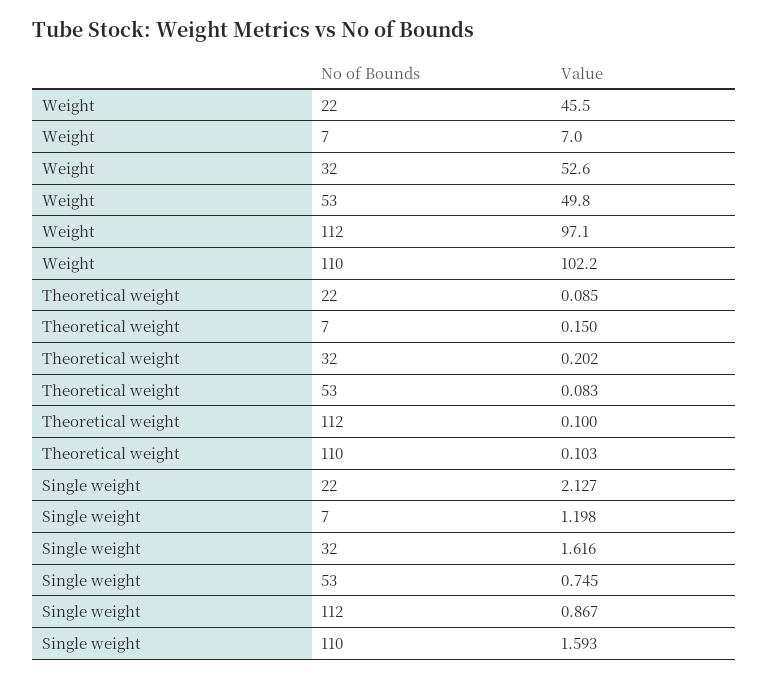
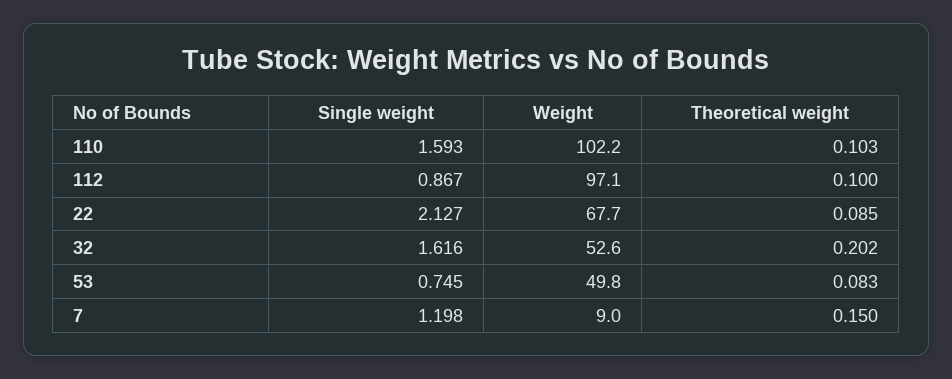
Weight, 22: 45.5 -> 67.7
Weight, 7: 7 -> 9

